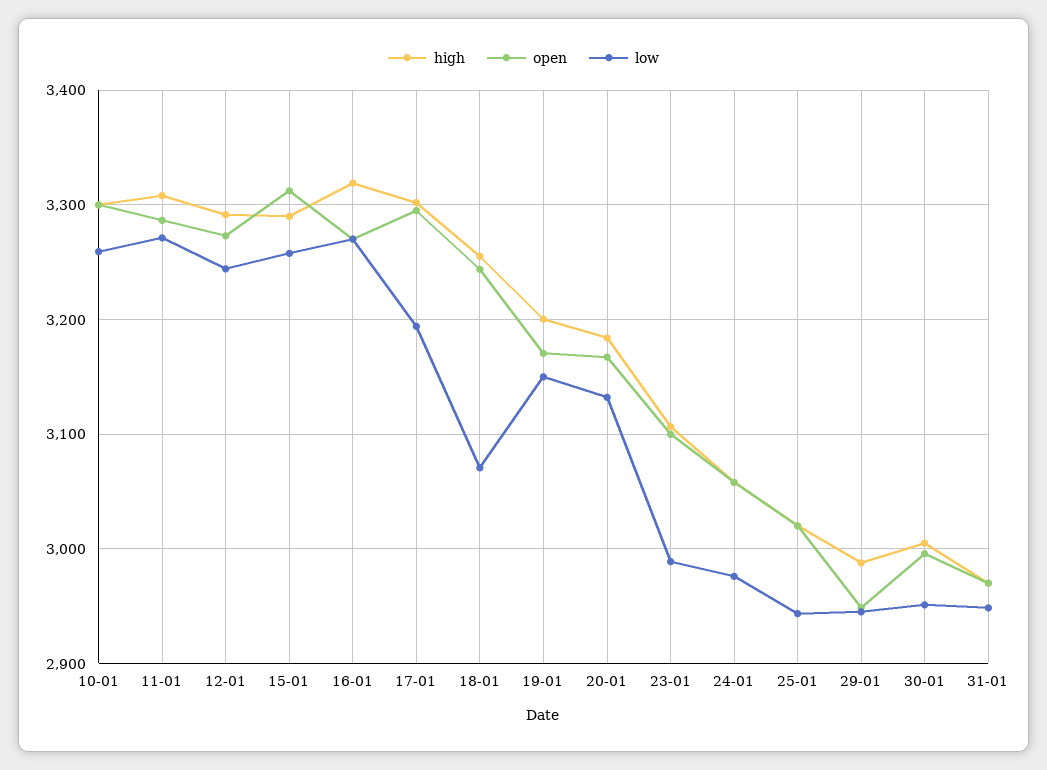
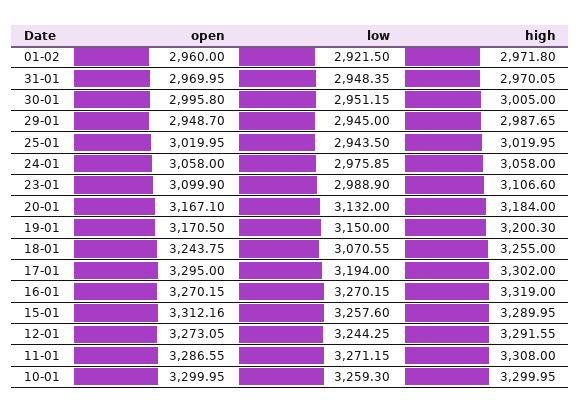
open, 01-02: none -> 2960
low, 01-02: none -> 2921.5
high, 01-02: none -> 2971.8

